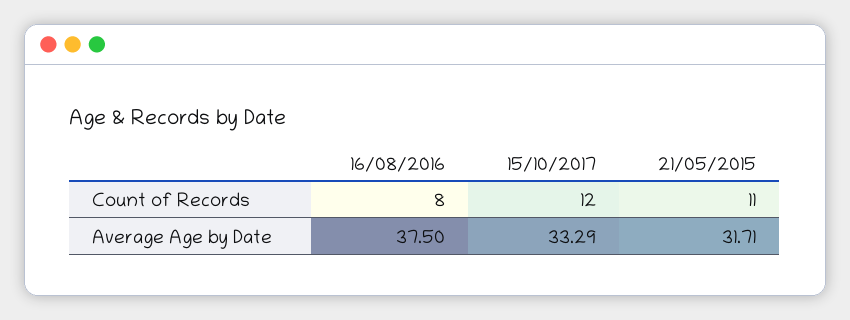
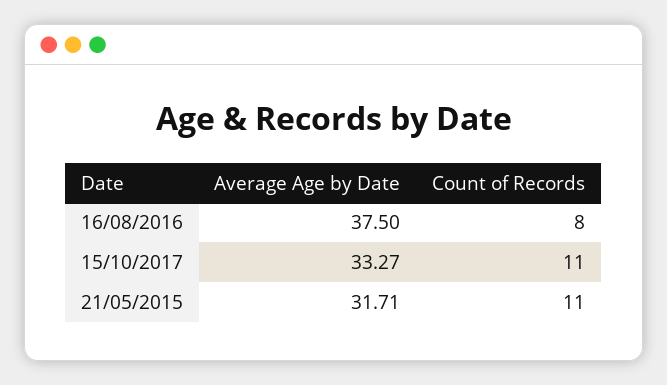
15/10/2017, Count of Records: 12 -> 11
15/10/2017, Average Age by Date: 33.29 -> 33.27

